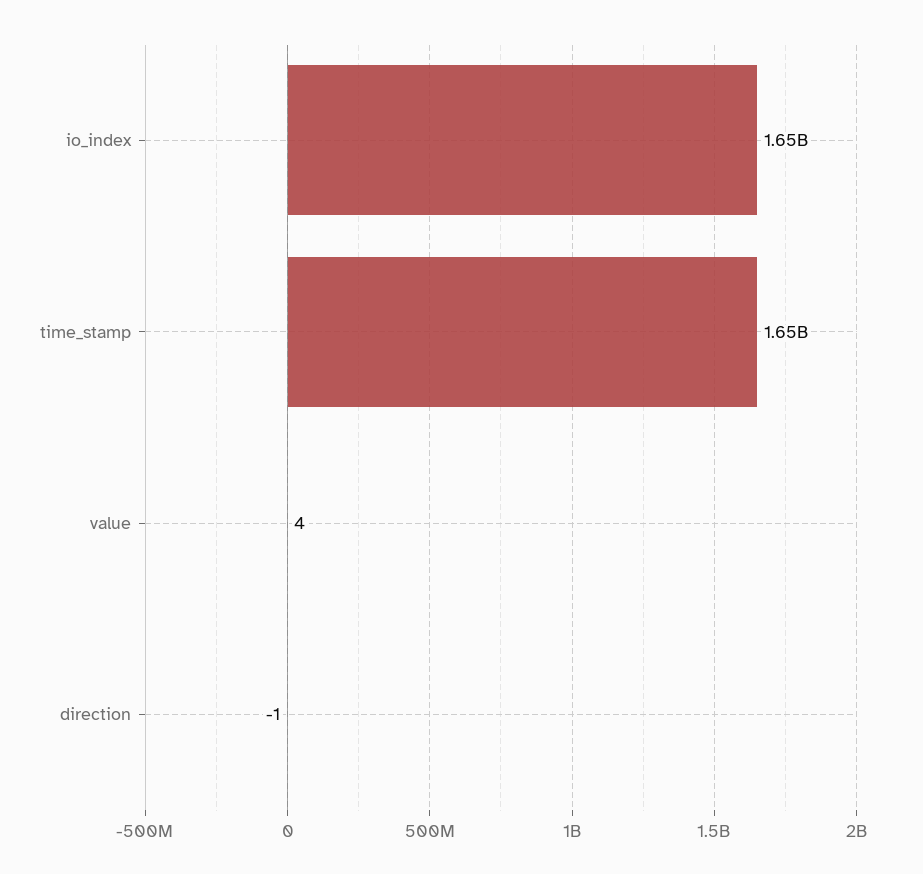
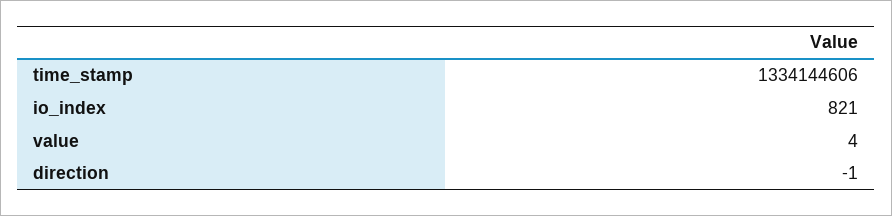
io_index: 1650000000 -> 821
time_stamp: 1650000000 -> 1334144606

